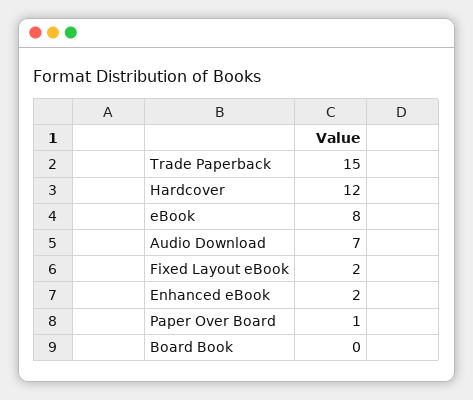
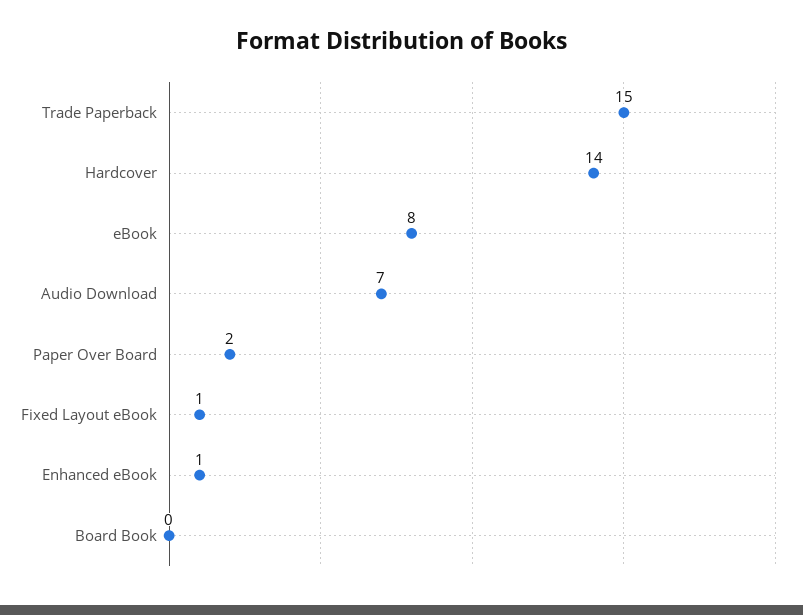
Hardcover: 12 -> 14
Fixed Layout eBook: 2 -> 1
Enhanced eBook: 2 -> 1
Paper Over Board: 1 -> 2

